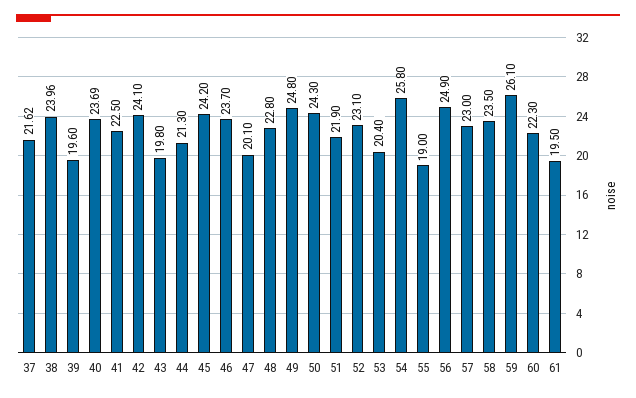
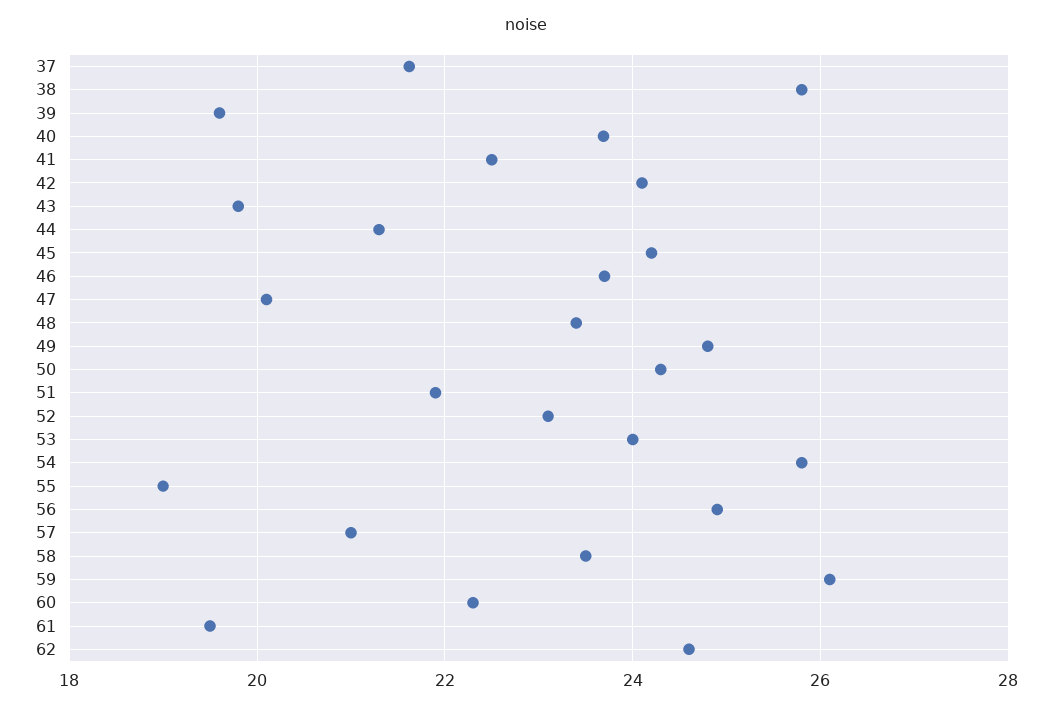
38: 23.96 -> 25.8
48: 22.8 -> 23.4
53: 20.4 -> 24
57: 23 -> 21
62: none -> 24.6

